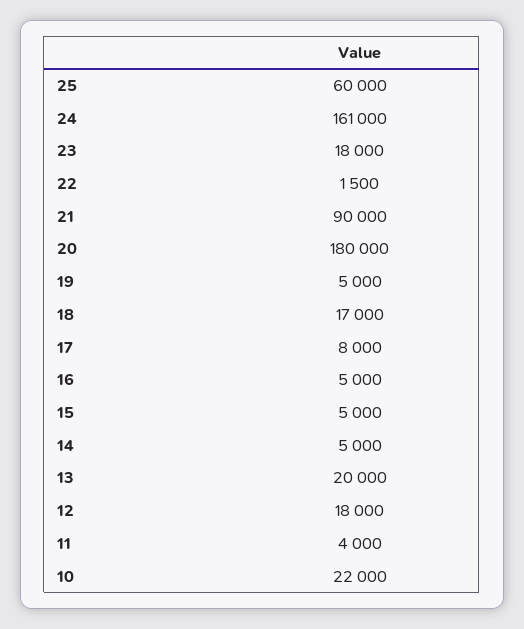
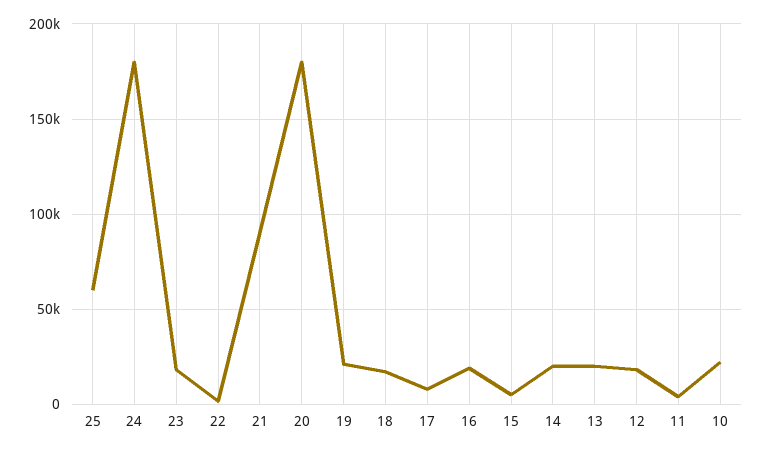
24: 161000 -> 180000
19: 5000 -> 20000
16: 5000 -> 20000
14: 5000 -> 20000

